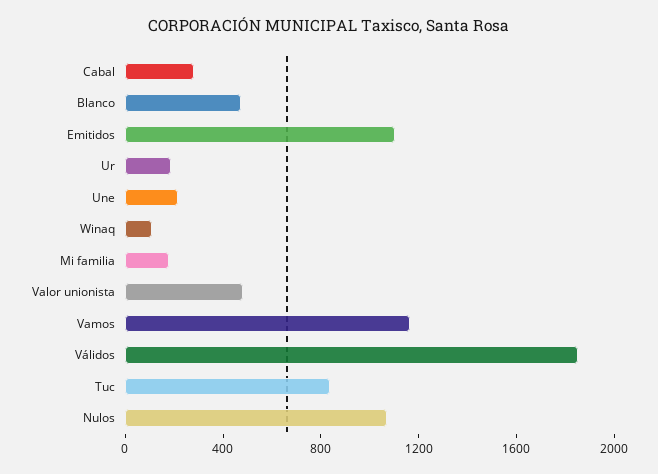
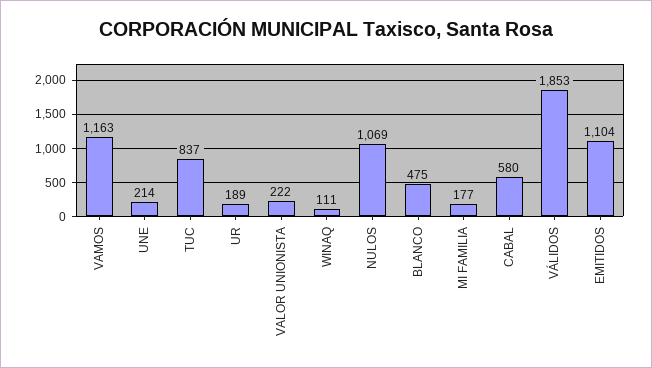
Cabal: 300 -> 580
Valor unionista: 500 -> 222

